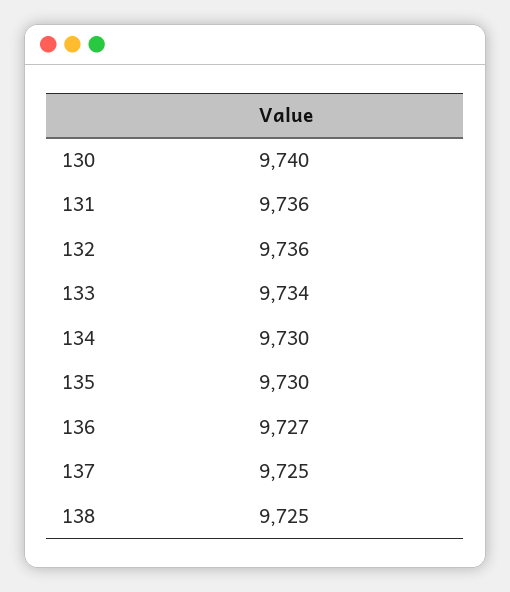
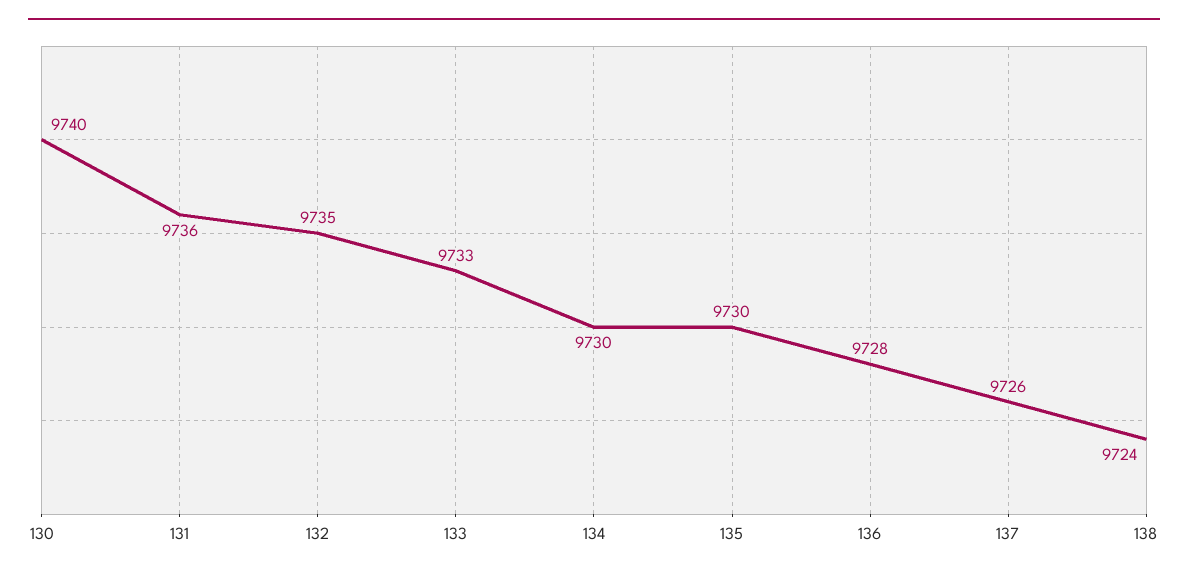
132: 9736 -> 9735
133: 9734 -> 9733
136: 9727 -> 9728
137: 9725 -> 9726
138: 9725 -> 9724

